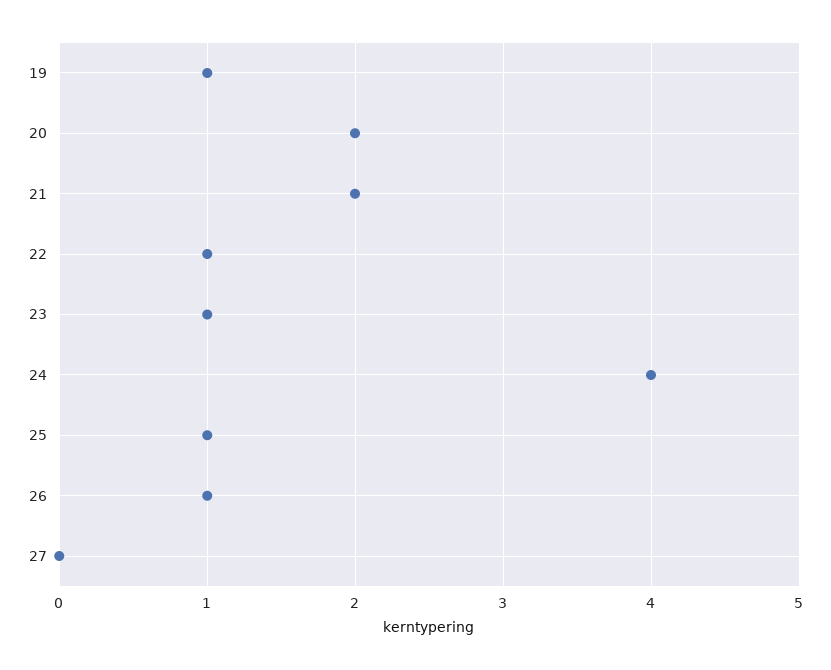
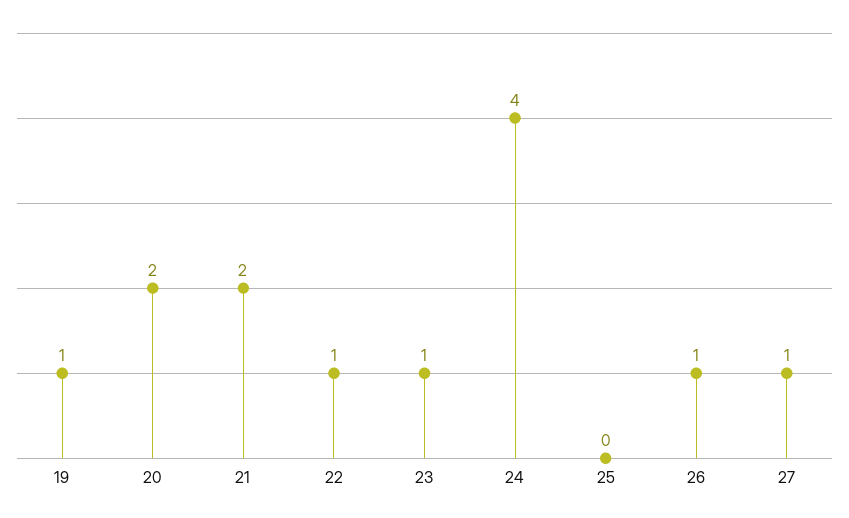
25: 1 -> 0
27: 0 -> 1

